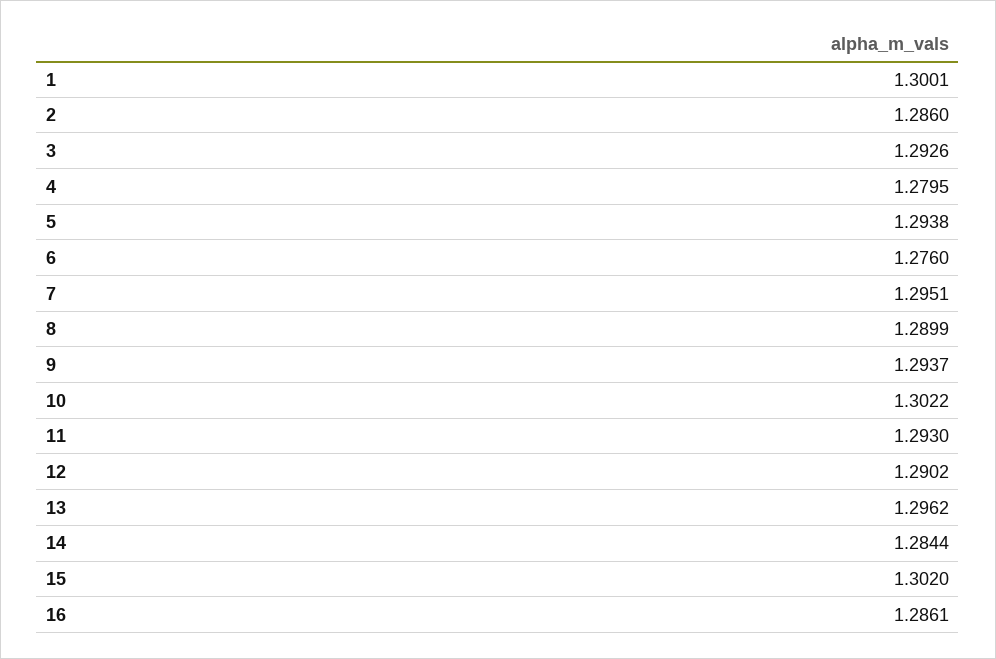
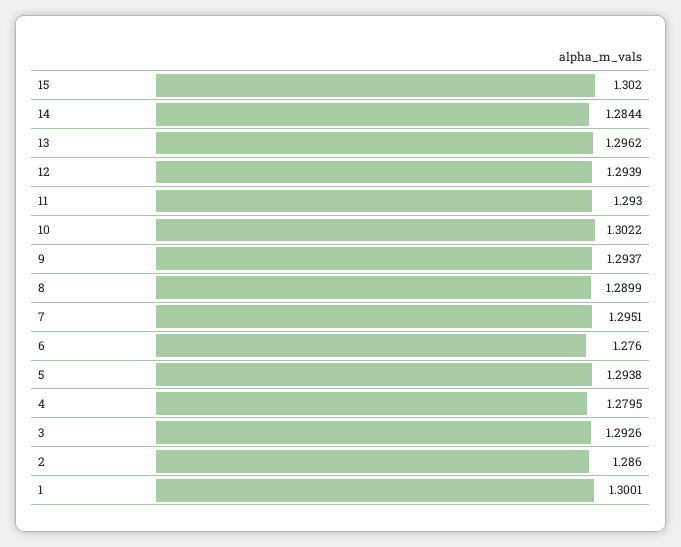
12: 1.2902 -> 1.2939
16: 1.2861 -> none

